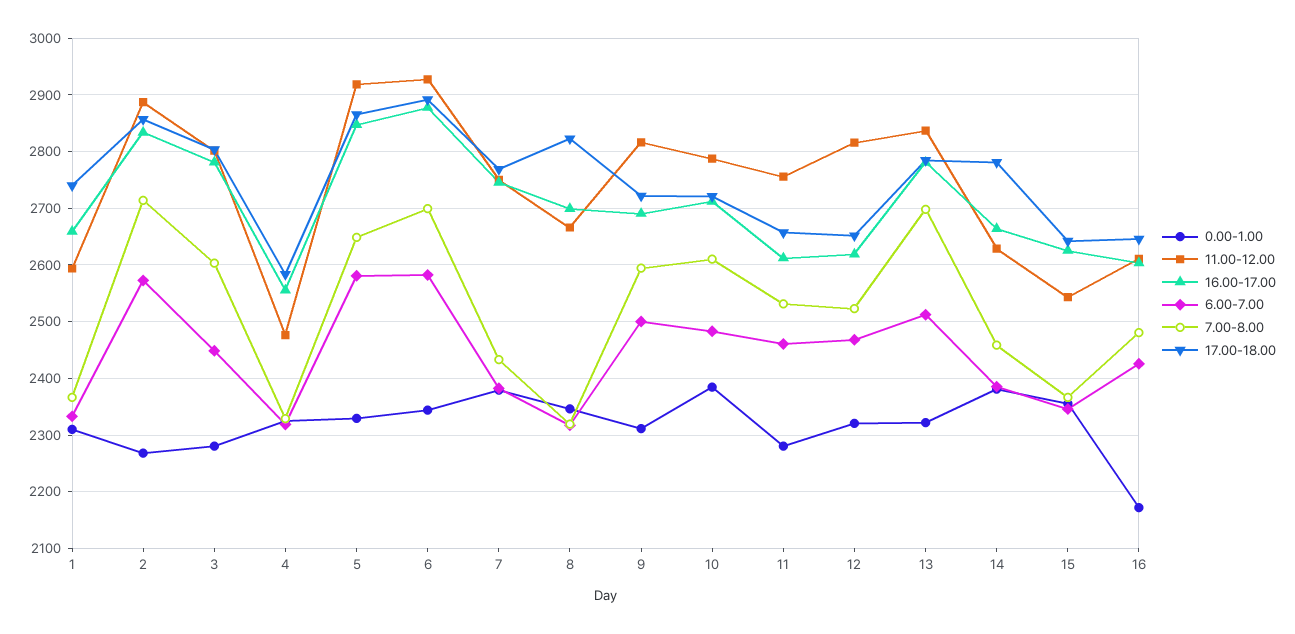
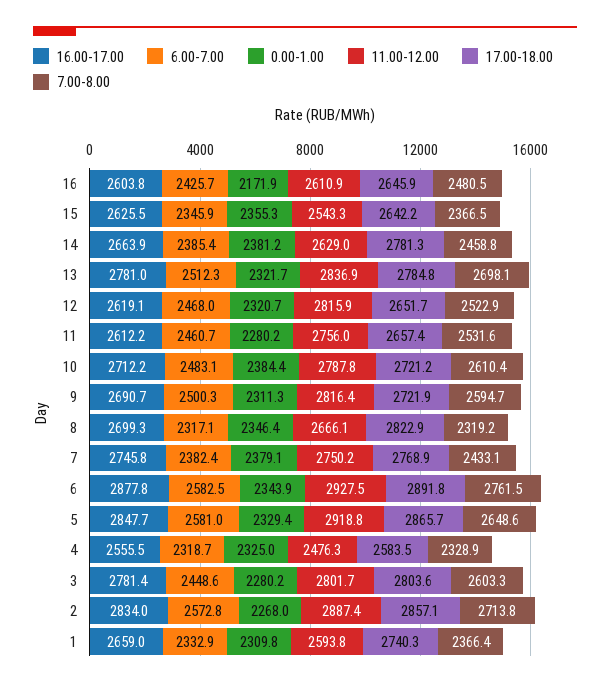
7.00-8.00, 6: 2700 -> 2761.5

